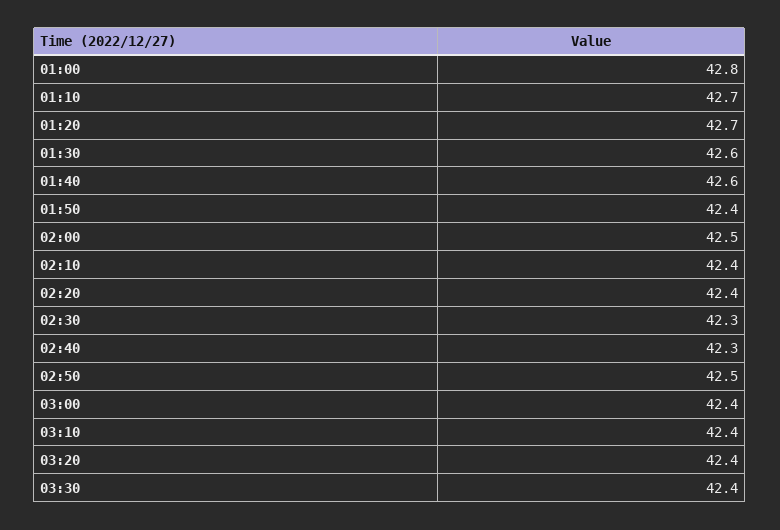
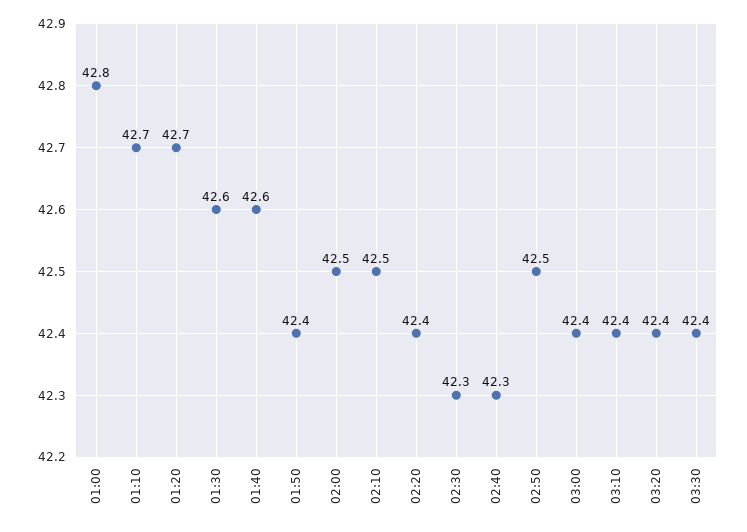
02:10: 42.4 -> 42.5

